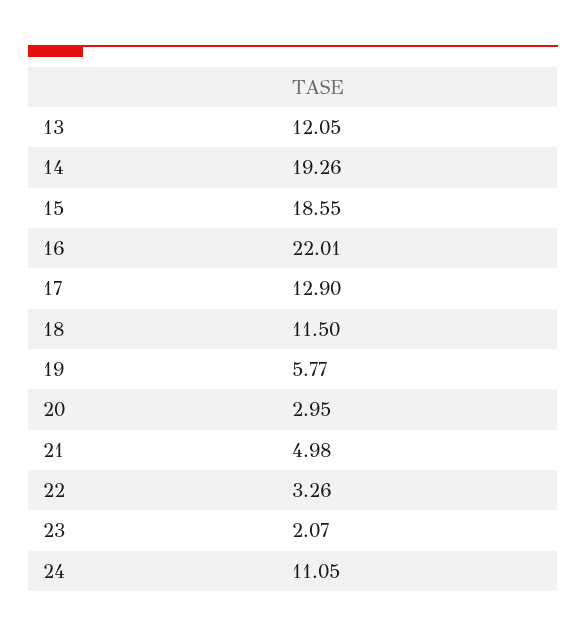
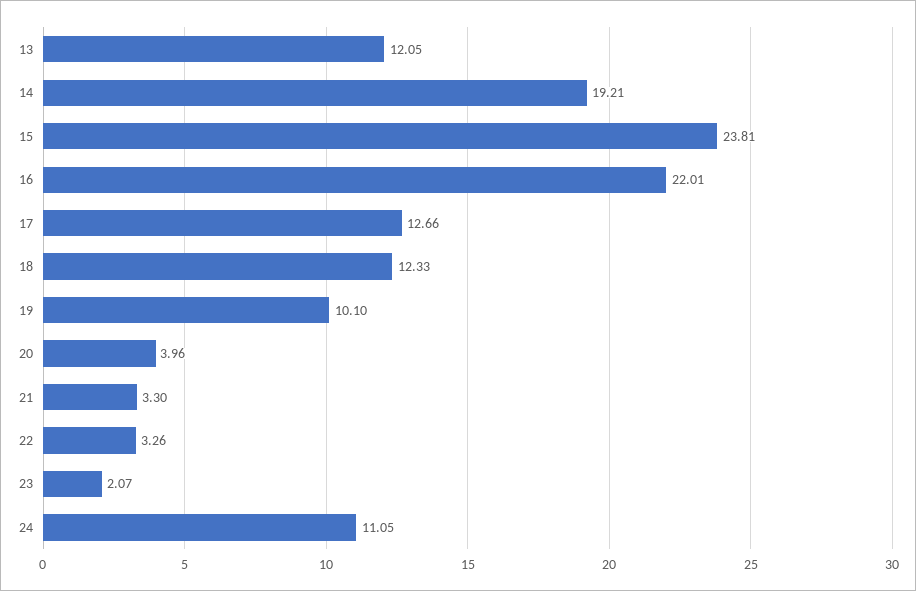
14: 19.26 -> 19.21
15: 18.55 -> 23.81
17: 12.9 -> 12.66
18: 11.5 -> 12.33
19: 5.77 -> 10.1
20: 2.95 -> 3.96
21: 4.98 -> 3.3

